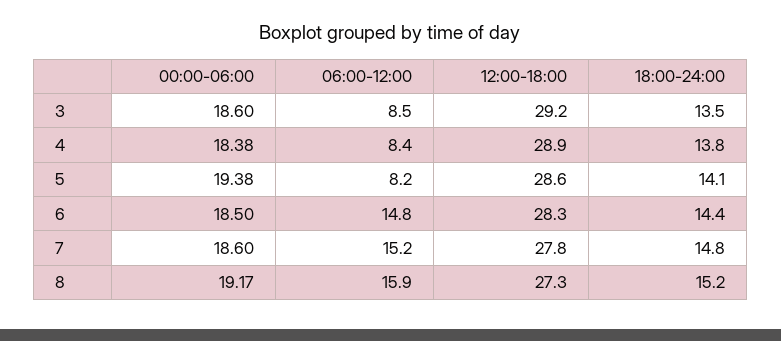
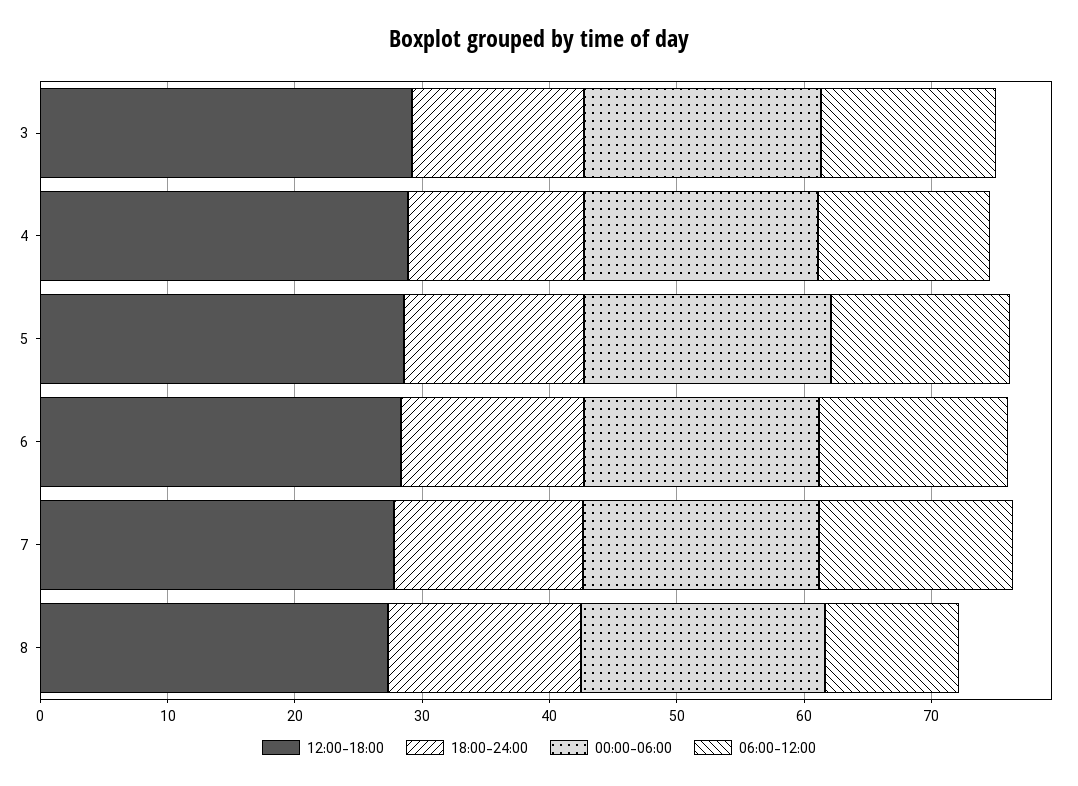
06:00-12:00, 3: 8.5 -> 14
06:00-12:00, 4: 8.4 -> 14
06:00-12:00, 5: 8.2 -> 14
06:00-12:00, 8: 15.9 -> 10

